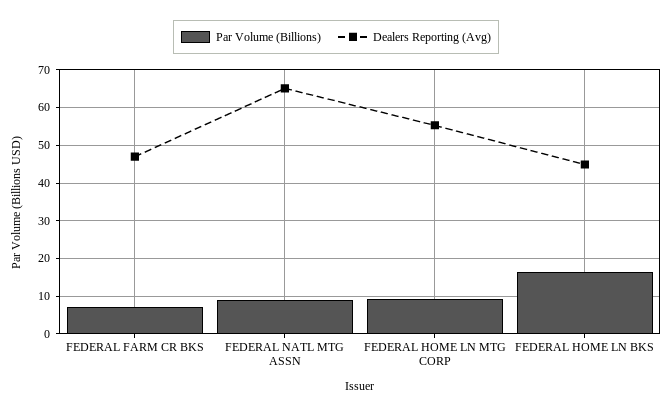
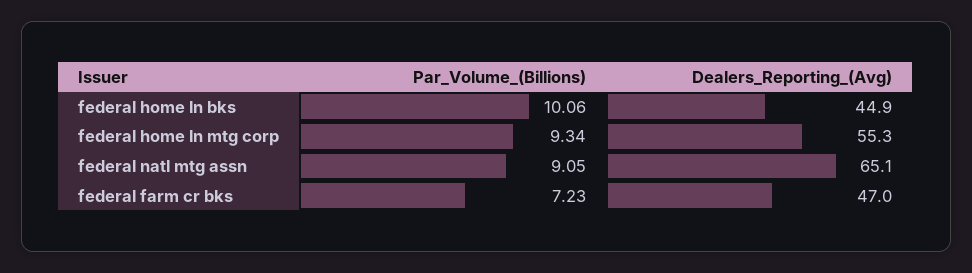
Par Volume (Billions), FEDERAL HOME LN BKS: 16 -> 10.06

